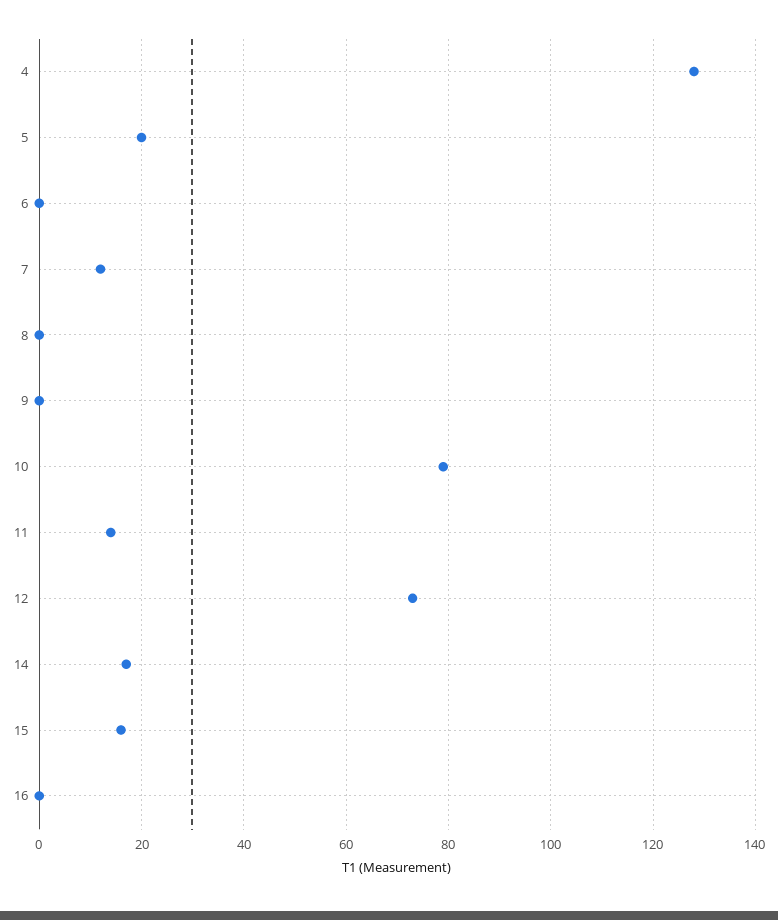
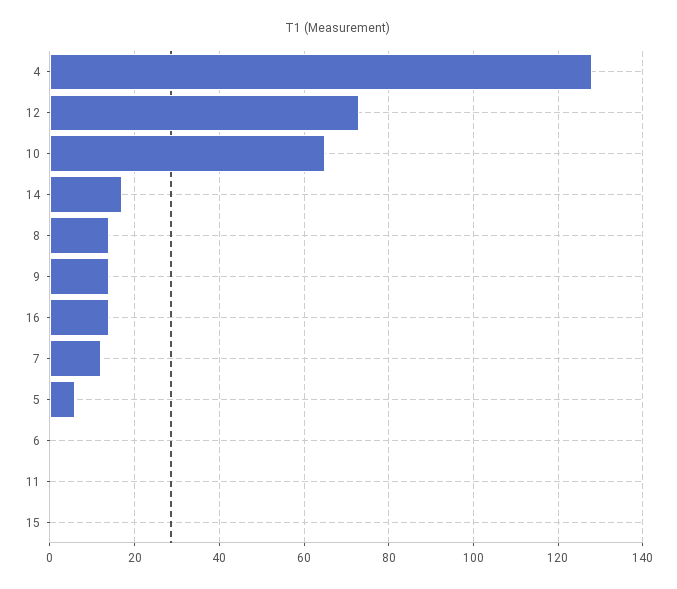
5: 20 -> 5
8: 0 -> 15
9: 0 -> 15
10: 80 -> 65
11: 15 -> 0
15: 15 -> 0
16: 0 -> 15

